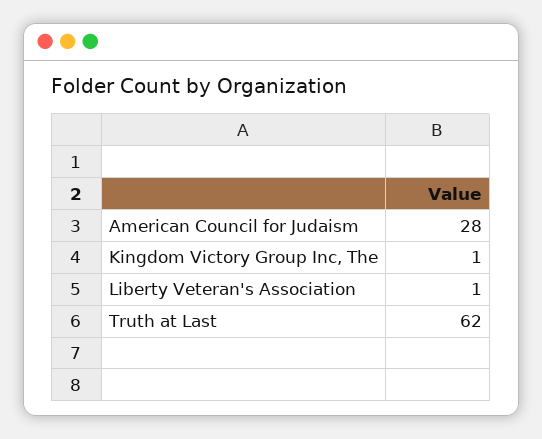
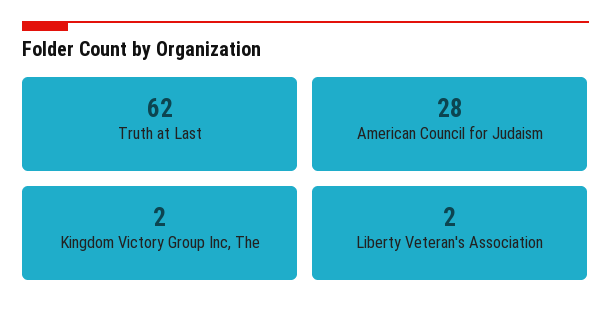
Kingdom Victory Group Inc, The: 1 -> 2
Liberty Veteran's Association: 1 -> 2

